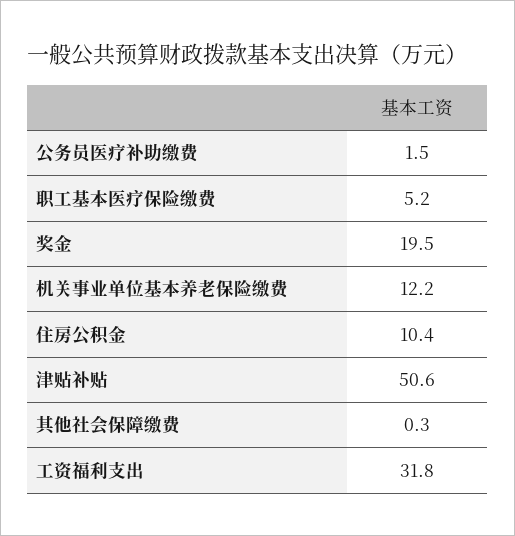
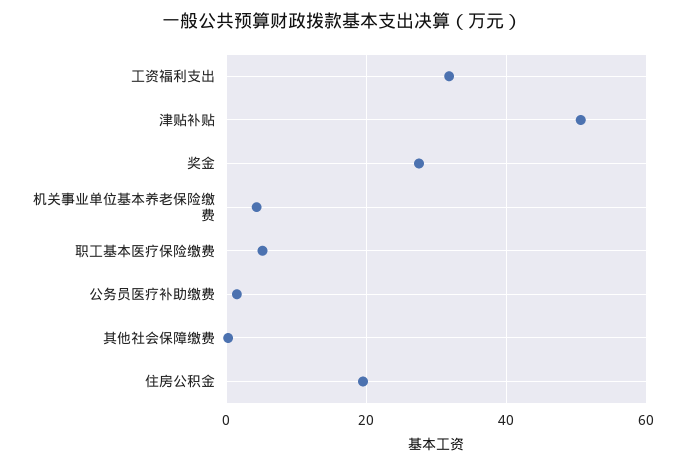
奖金: 19.5 -> 28
机关事业单位基本养老保险缴费: 12.2 -> 4
住房公积金: 10.4 -> 20

